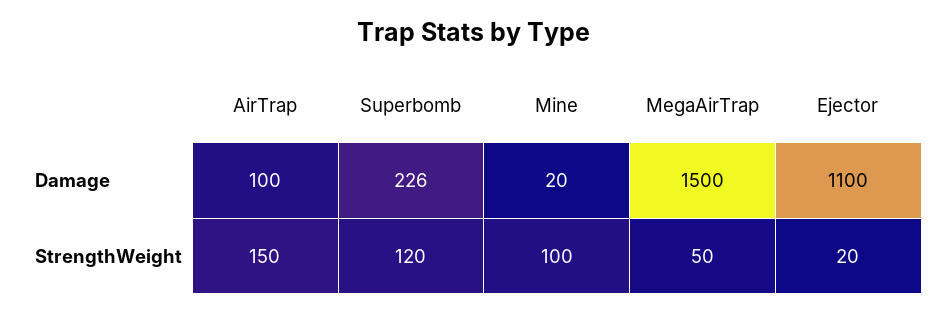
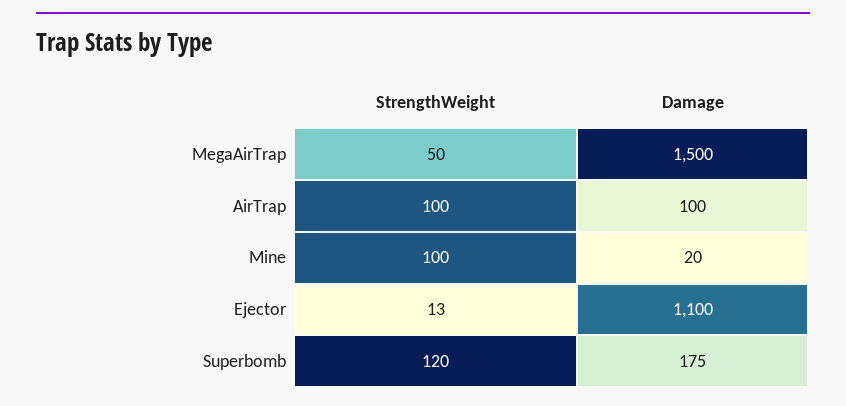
Superbomb, Damage: 226 -> 175
AirTrap, StrengthWeight: 150 -> 100
Ejector, StrengthWeight: 20 -> 13

